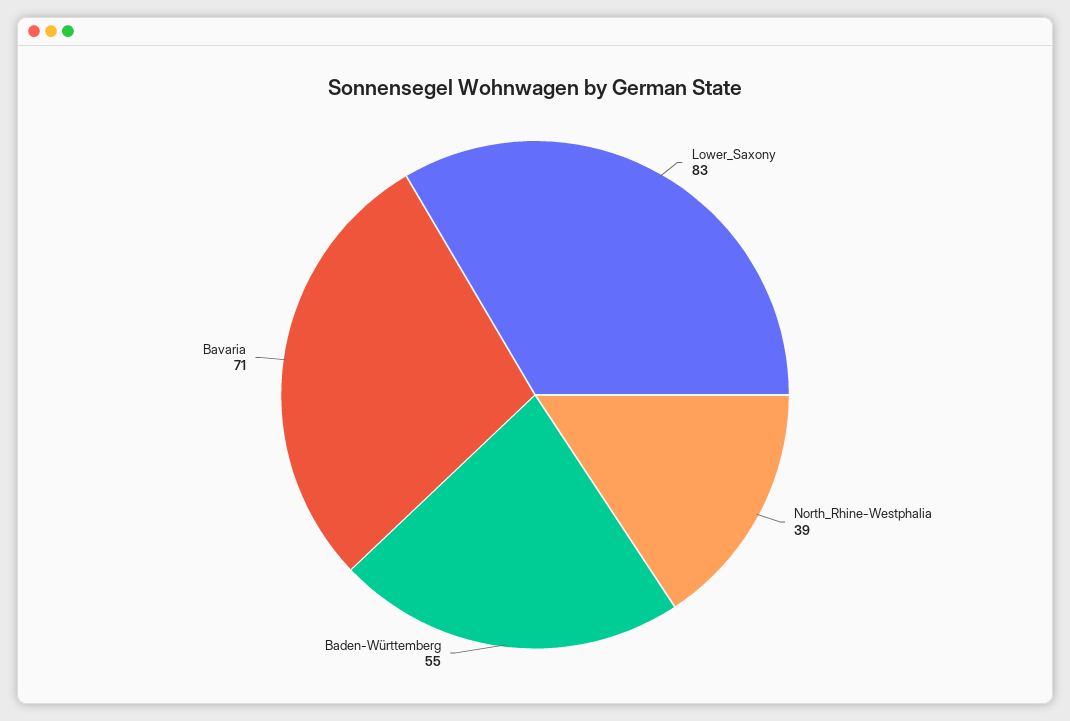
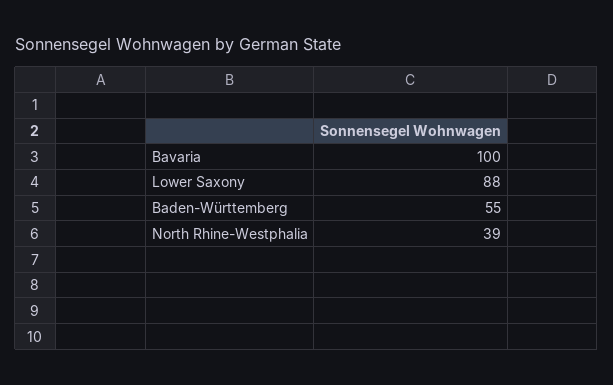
Lower_Saxony: 83 -> 88
Bavaria: 71 -> 100

